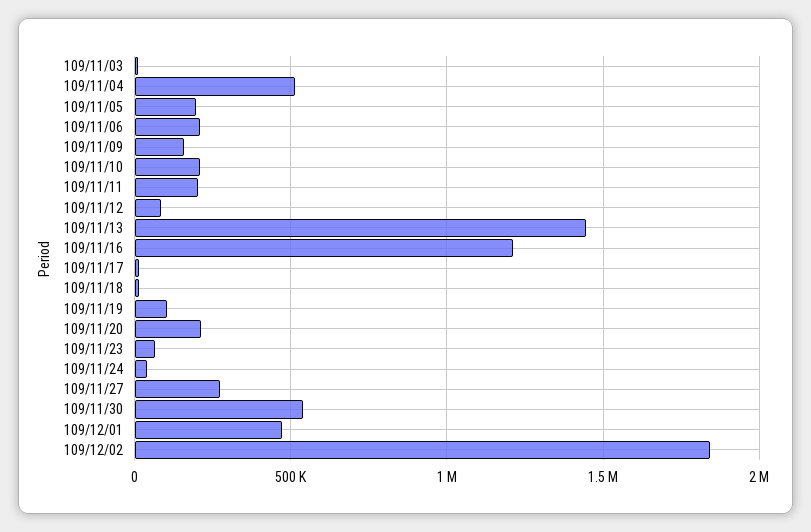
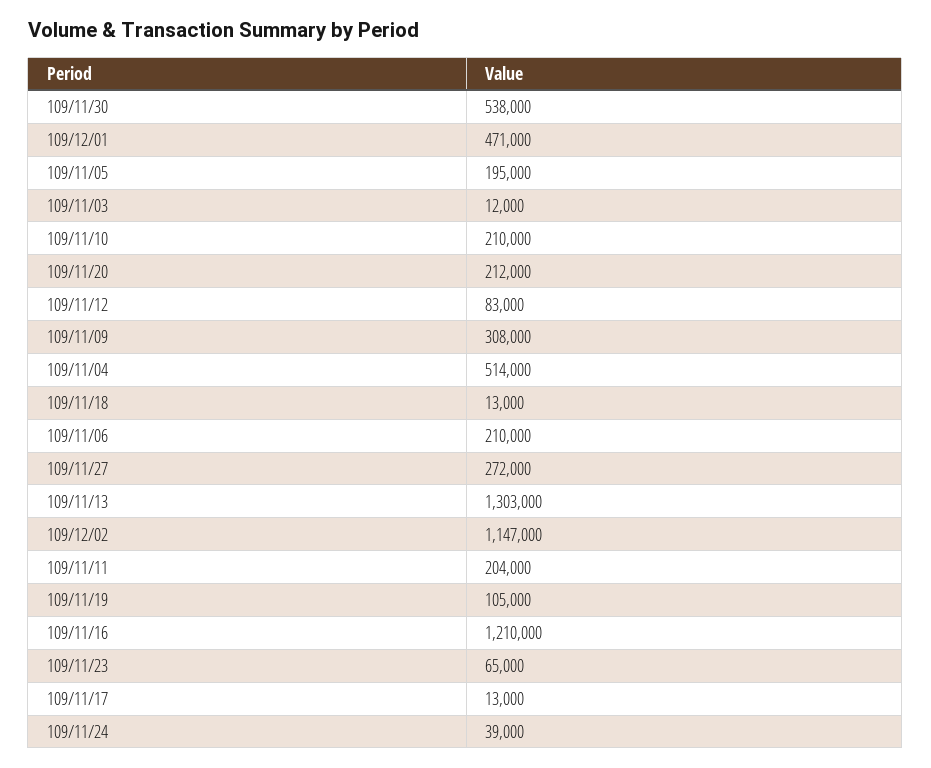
109/11/09: 150000 -> 308000
109/11/13: 1450000 -> 1303000
109/12/02: 1850000 -> 1147000

